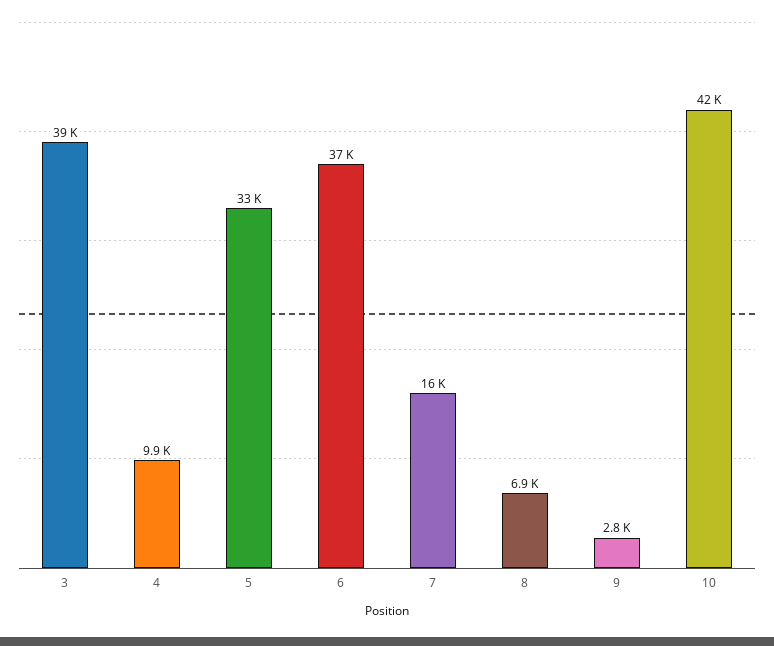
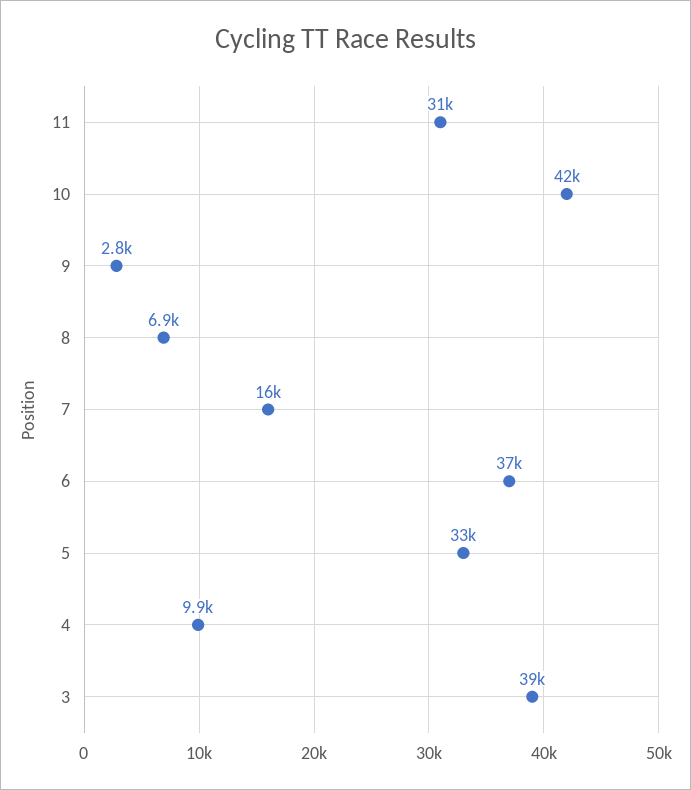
11: none -> 31000

